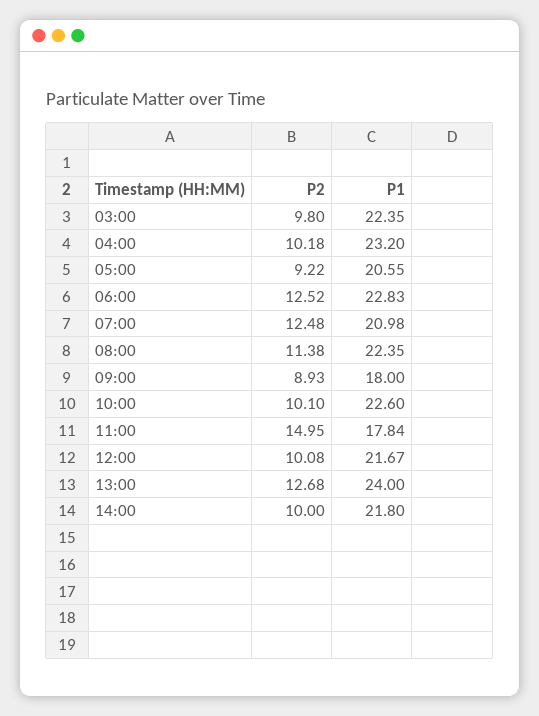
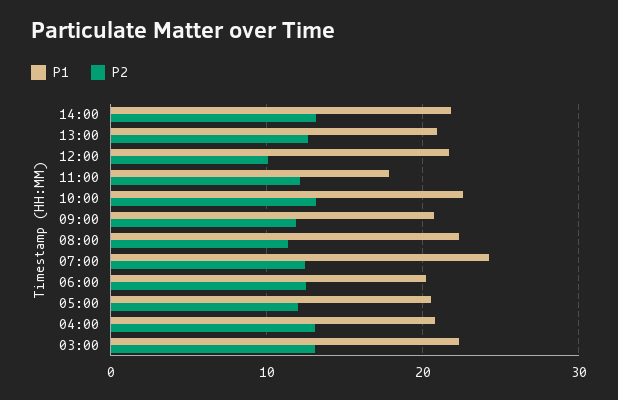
P2, 03:00: 9.8 -> 13
P2, 04:00: 10.18 -> 13
P1, 04:00: 23.2 -> 21
P2, 05:00: 9.22 -> 12
P1, 06:00: 22.83 -> 20
P1, 07:00: 20.98 -> 24
P2, 09:00: 8.93 -> 12
P1, 09:00: 18 -> 21
P2, 10:00: 10.1 -> 13
P2, 11:00: 14.95 -> 12
P1, 13:00: 24 -> 21
P2, 14:00: 10 -> 13

